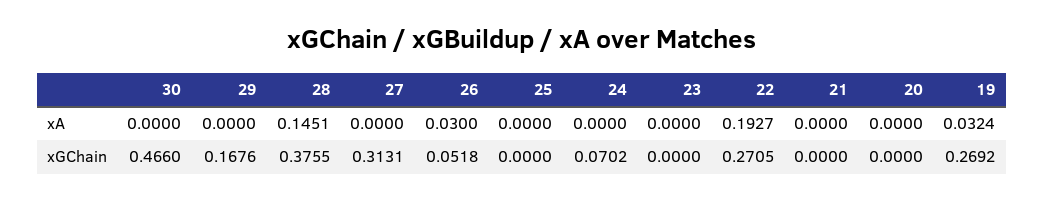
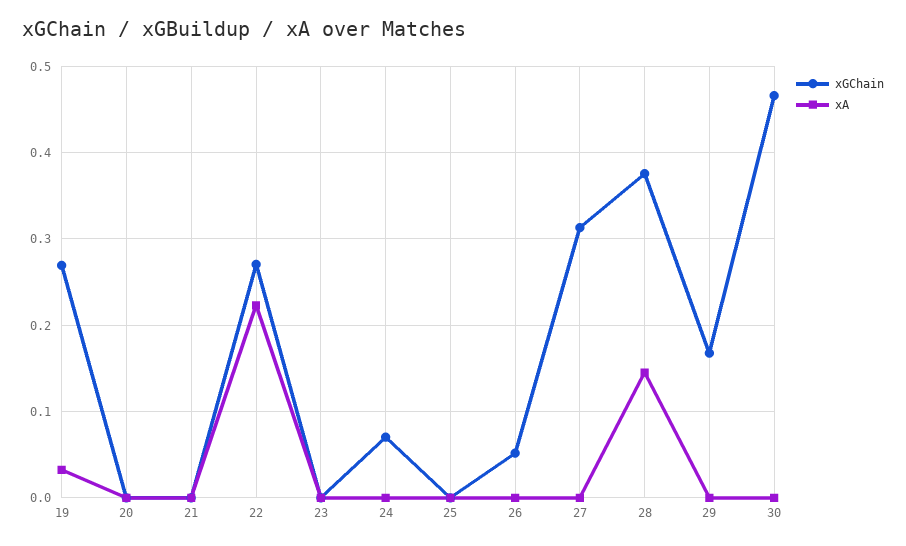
xA, 26: 0.03 -> 0
xA, 22: 0.1927 -> 0.22

